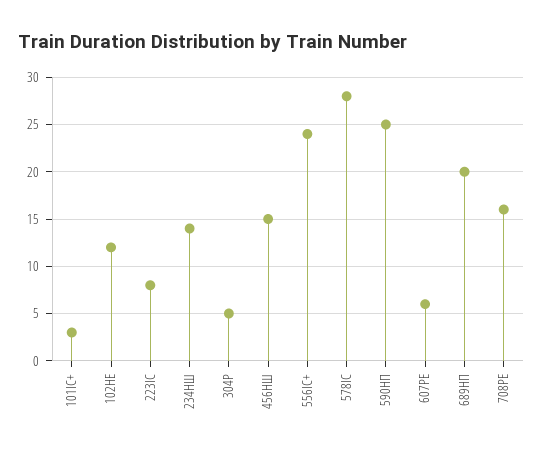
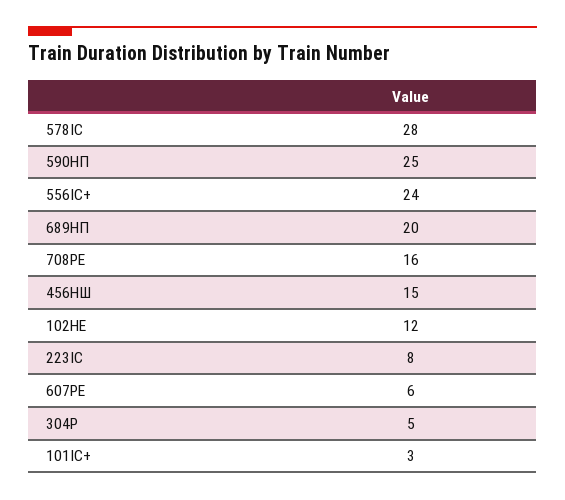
234НШ: 14 -> none

